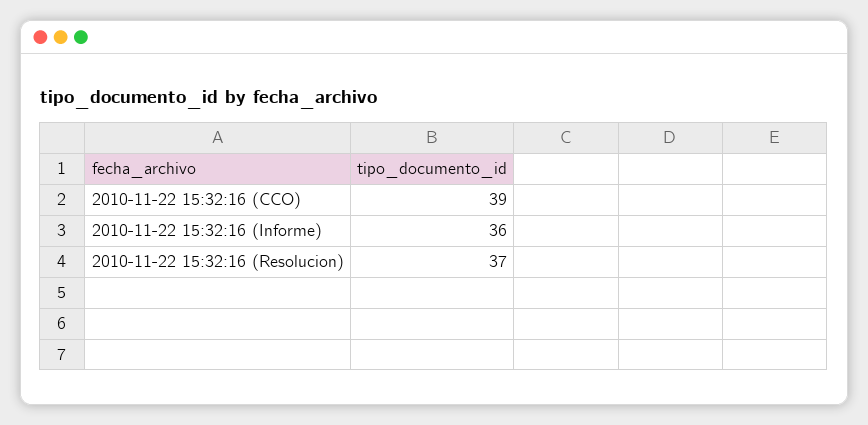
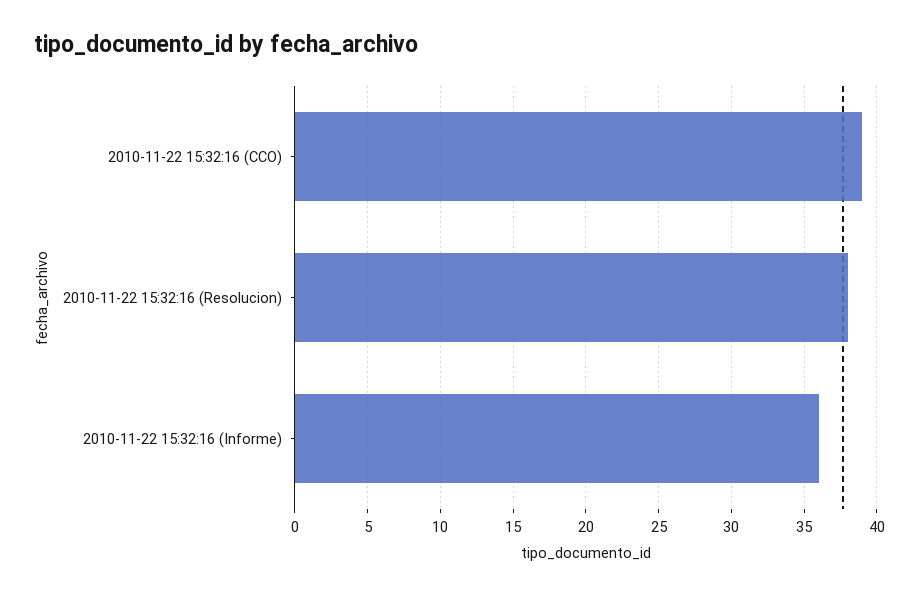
2010-11-22 15:32:16 (Resolucion): 37 -> 38

